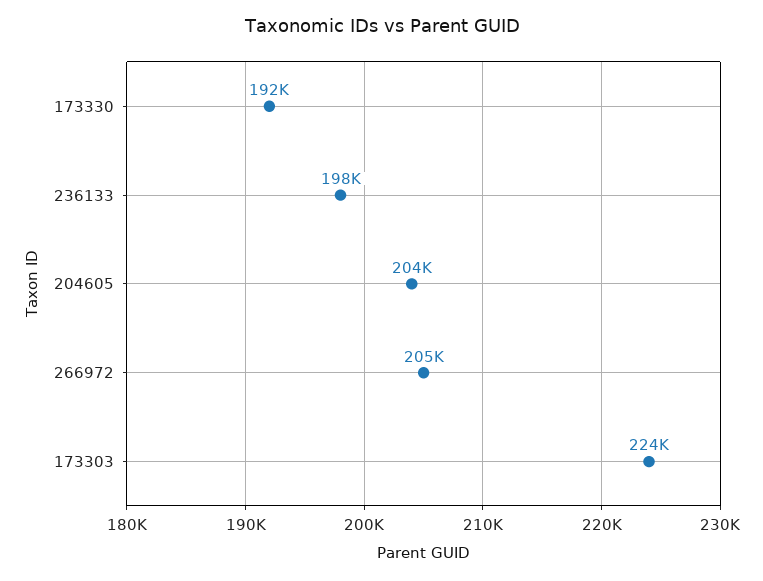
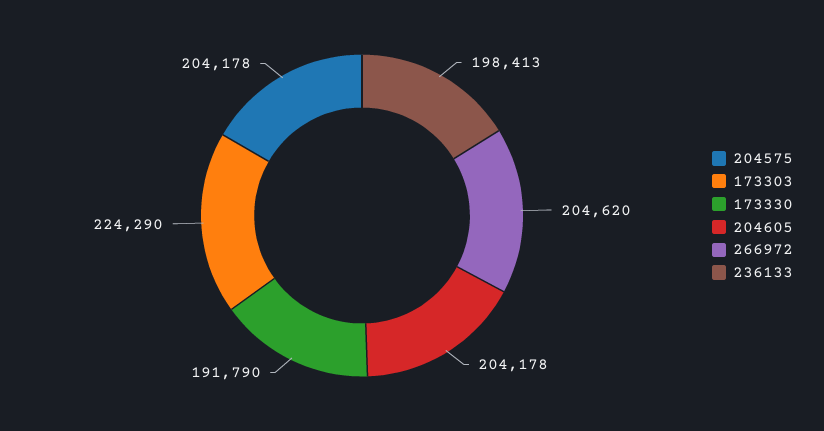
204575: none -> 204178

